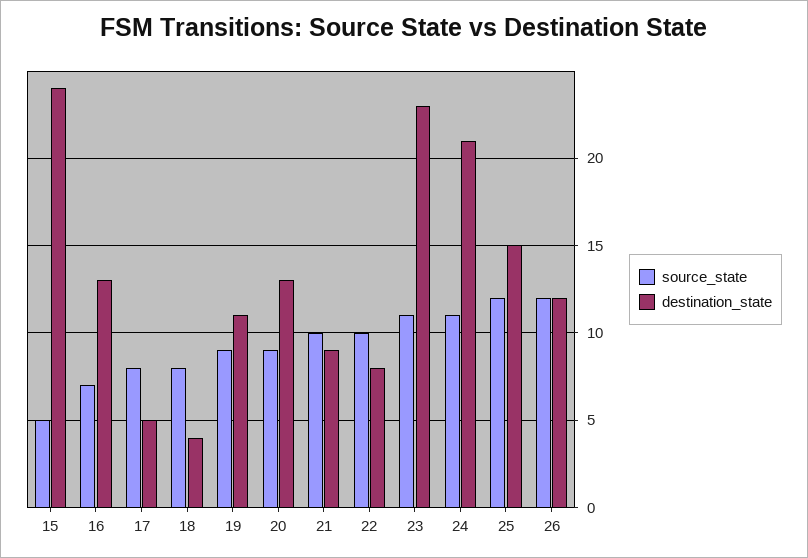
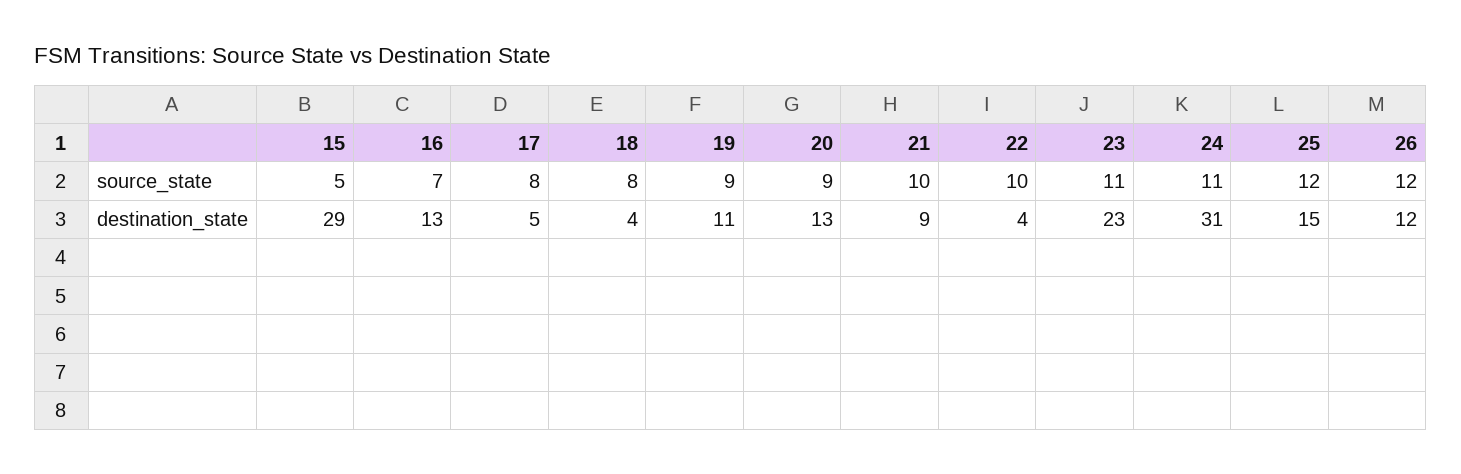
destination_state, 15: 24 -> 29
destination_state, 22: 8 -> 4
destination_state, 24: 21 -> 31

